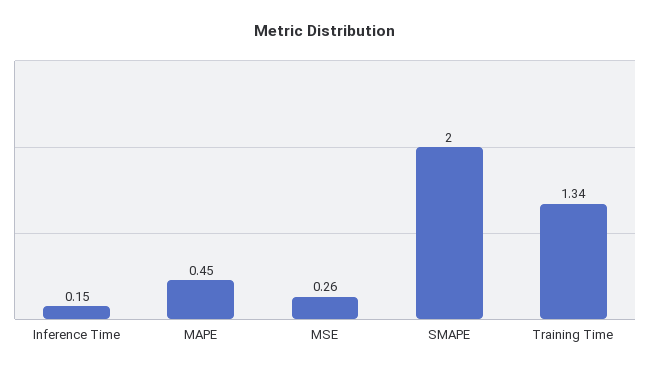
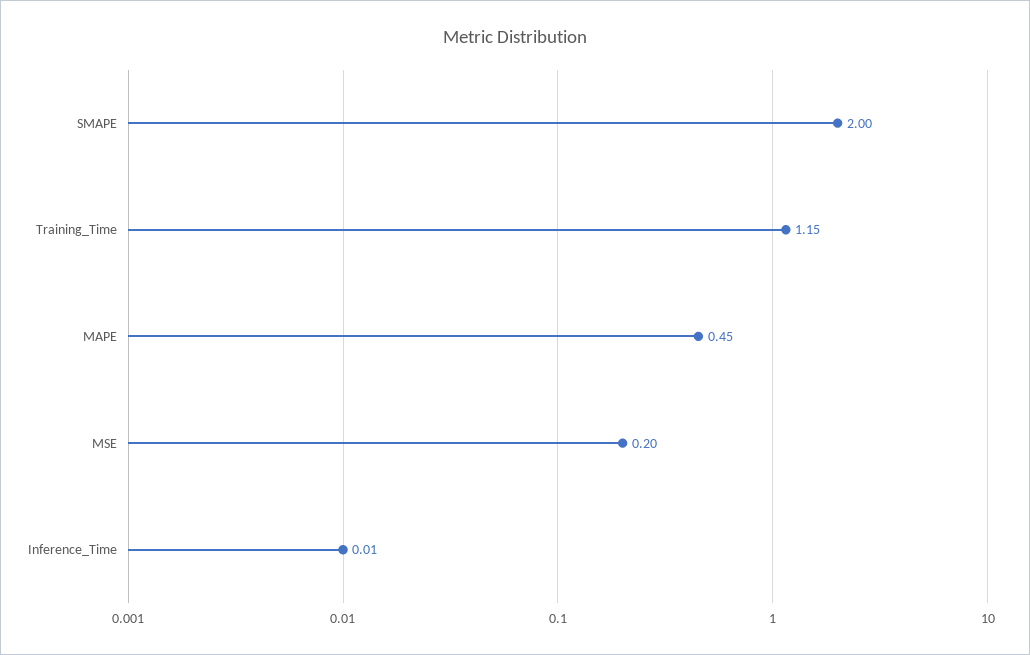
Inference Time: 0.15 -> 0.01
MSE: 0.26 -> 0.2
Training Time: 1.34 -> 1.15

